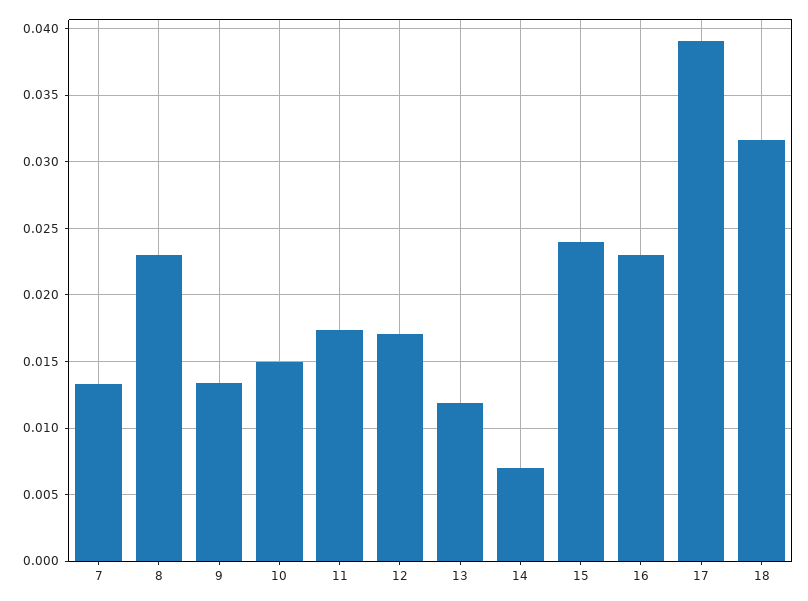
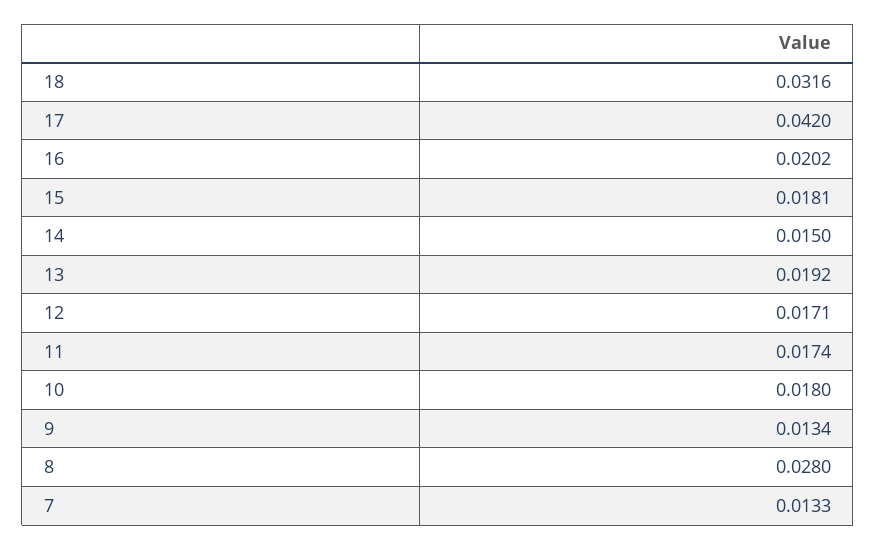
8: 0.023 -> 0.028
10: 0.015 -> 0.018
13: 0.012 -> 0.0192
14: 0.007 -> 0.015
15: 0.024 -> 0.0181
16: 0.023 -> 0.0202
17: 0.039 -> 0.042

